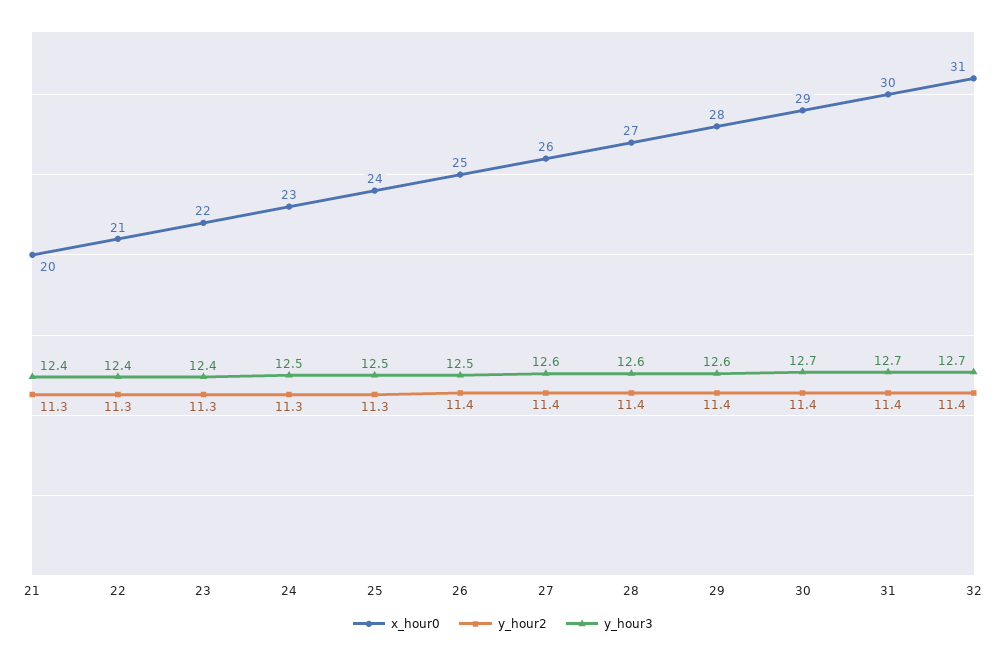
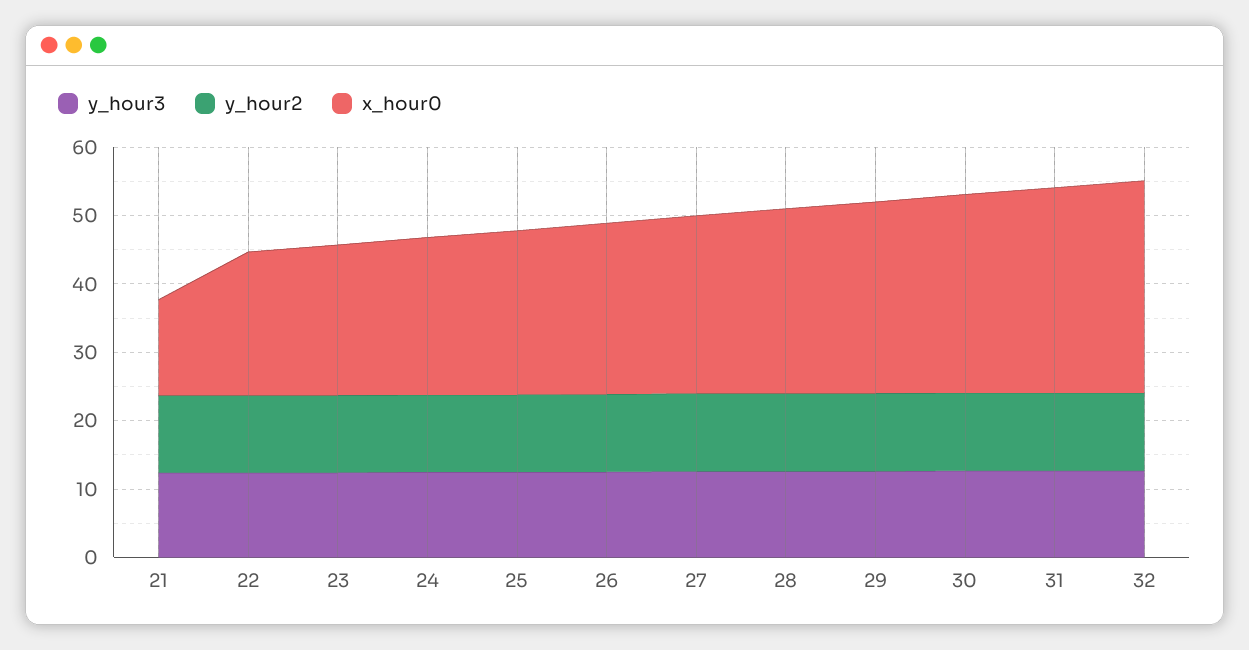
x_hour0, 21: 20 -> 14

